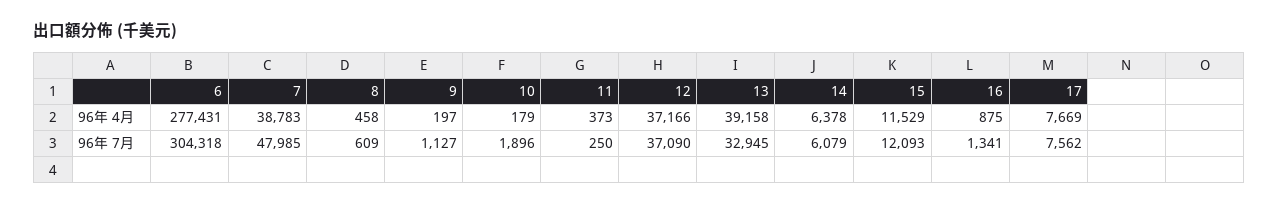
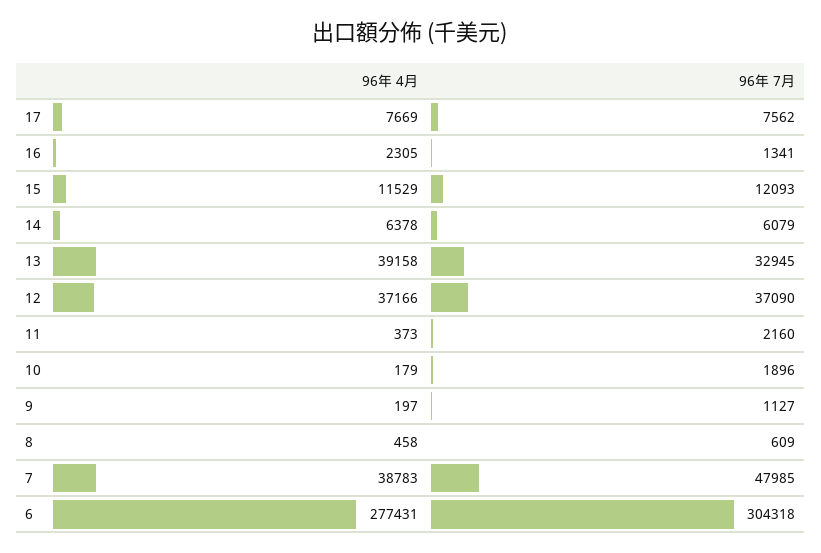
16, 96年 4月: 875 -> 2305
11, 96年 7月: 250 -> 2160

